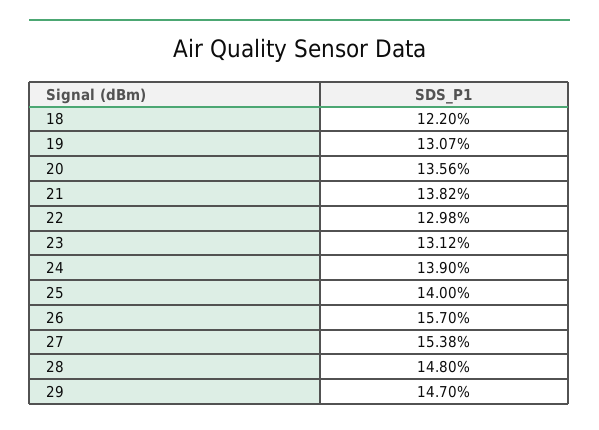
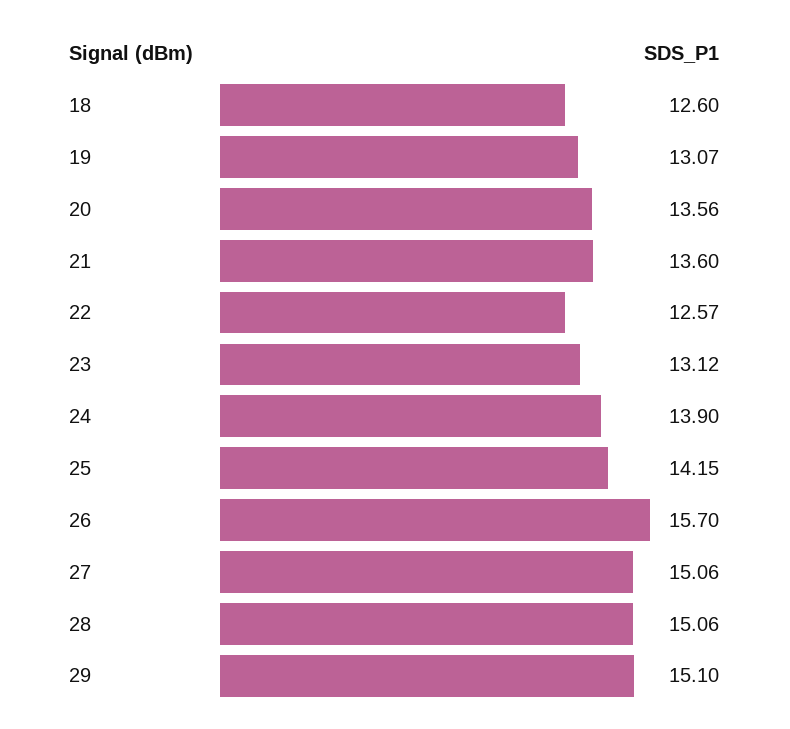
18: 12.2 -> 12.6
21: 13.82 -> 13.6
22: 12.98 -> 12.57
25: 14 -> 14.15
27: 15.38 -> 15.06
28: 14.8 -> 15.06
29: 14.7 -> 15.1

